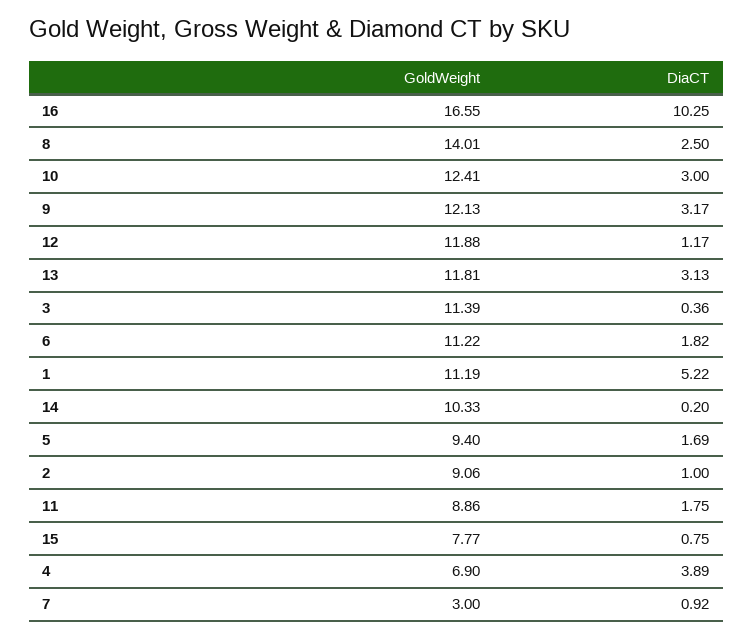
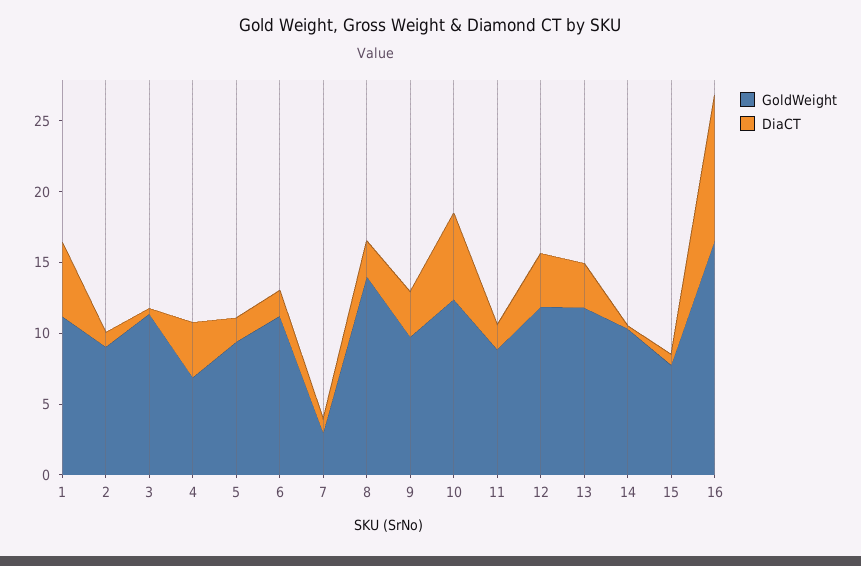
DiaCT, 10: 3 -> 6
GoldWeight, 9: 12.13 -> 10
DiaCT, 12: 1.17 -> 4

